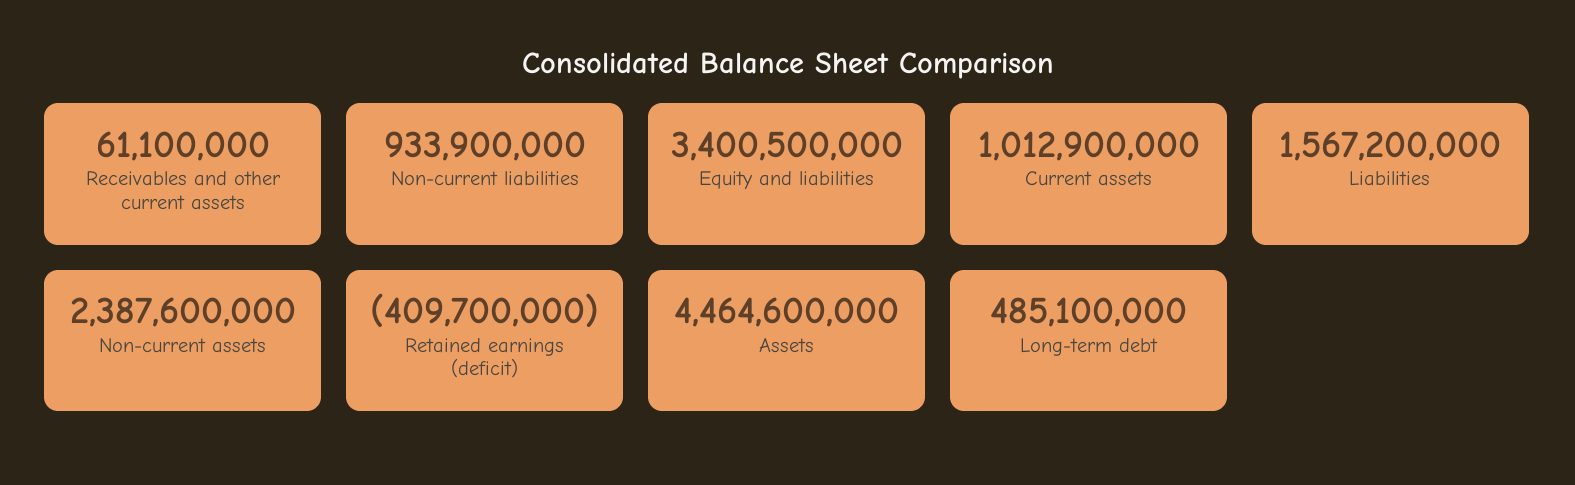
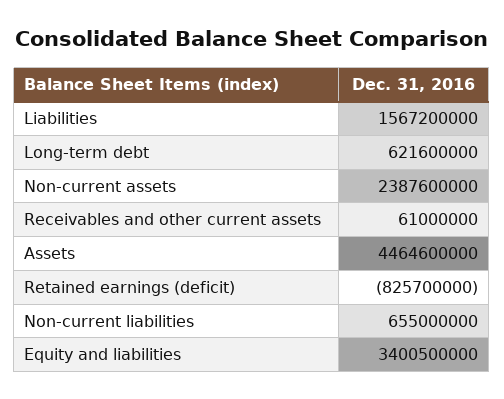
Receivables and other current assets: 61100000 -> 61000000
Non-current liabilities: 933900000 -> 655000000
Current assets: 1012900000 -> none
Retained earnings (deficit): -409700000 -> -825700000
Long-term debt: 485100000 -> 621600000

